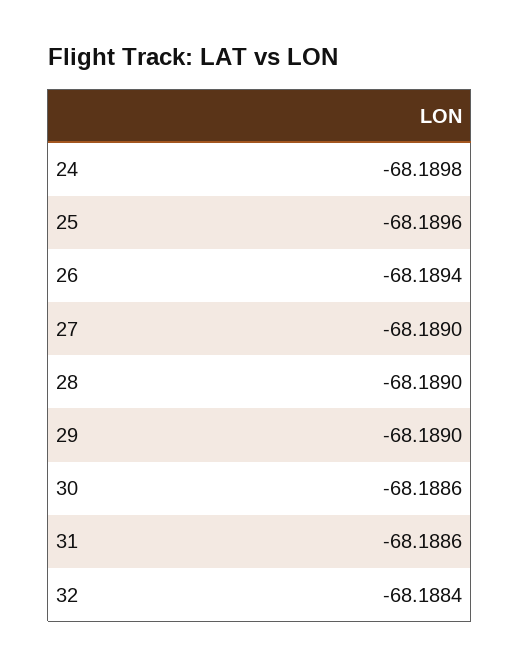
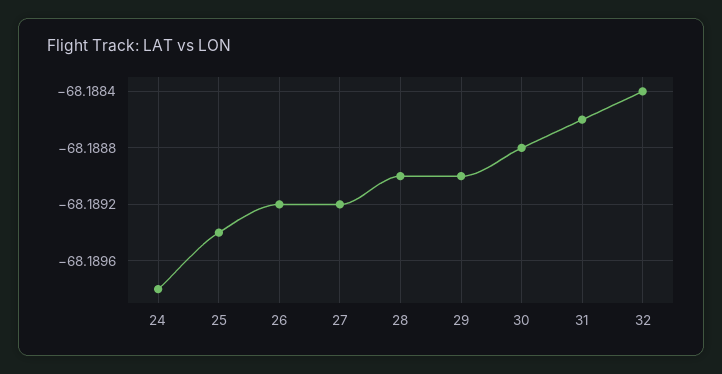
25: -68.1896 -> -68.1894
26: -68.1894 -> -68.1892
27: -68.189 -> -68.1892
30: -68.1886 -> -68.1888

